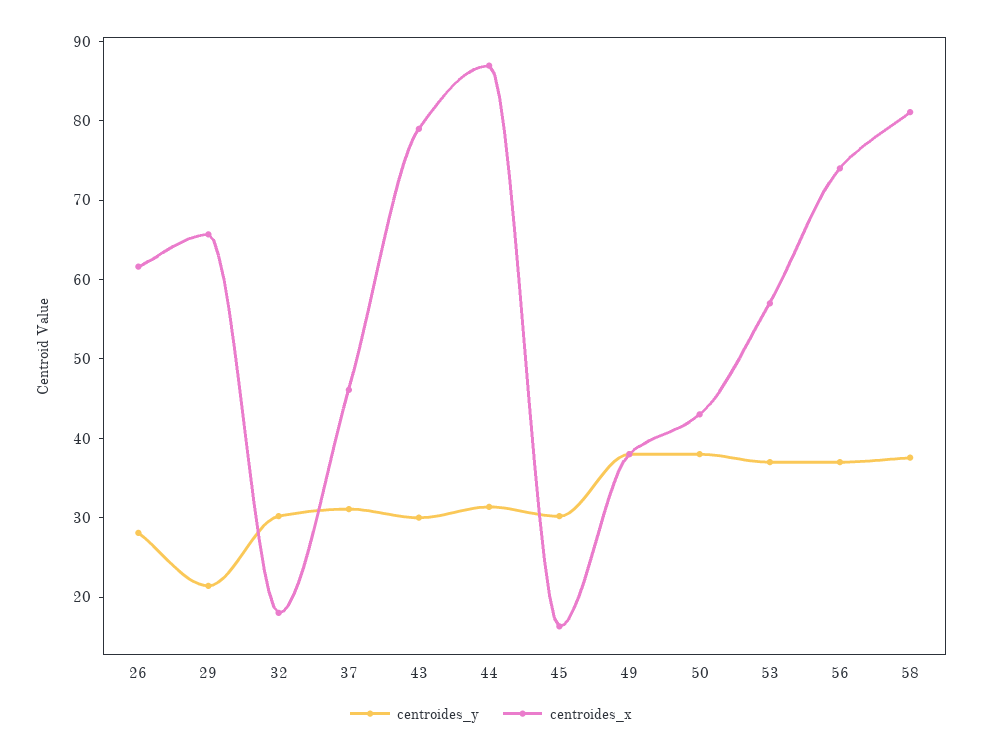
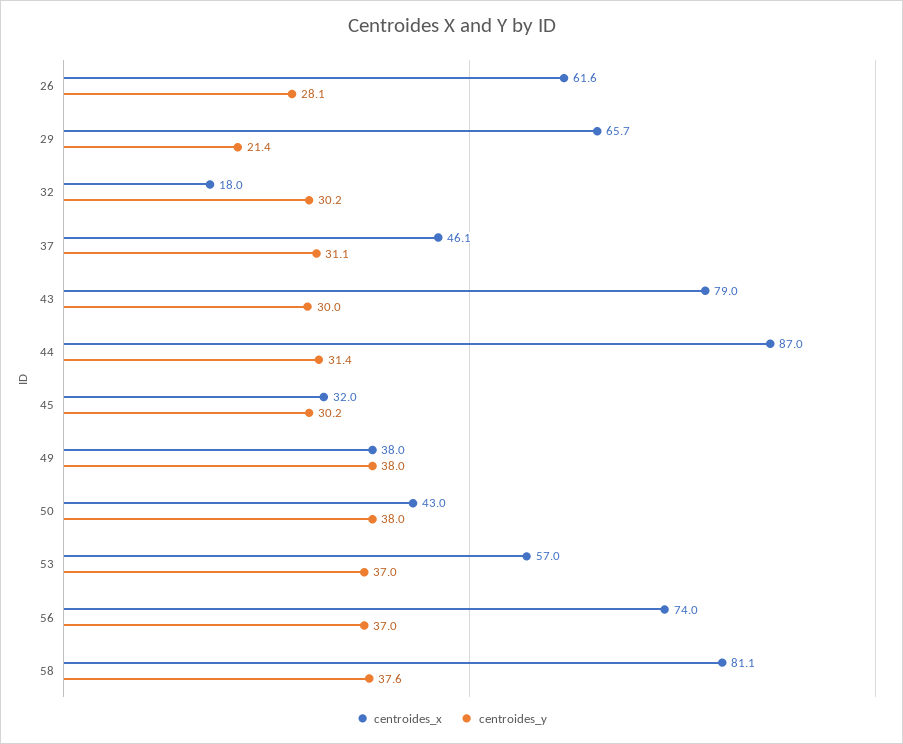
centroides_x, 45: 16 -> 32

